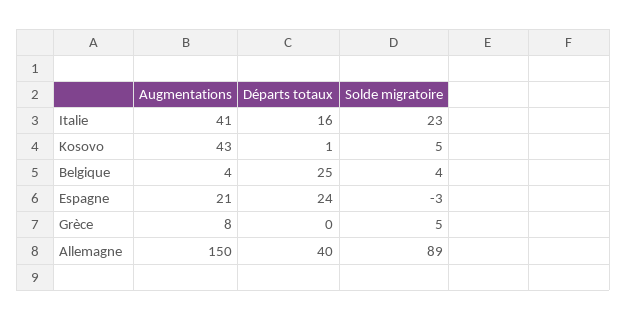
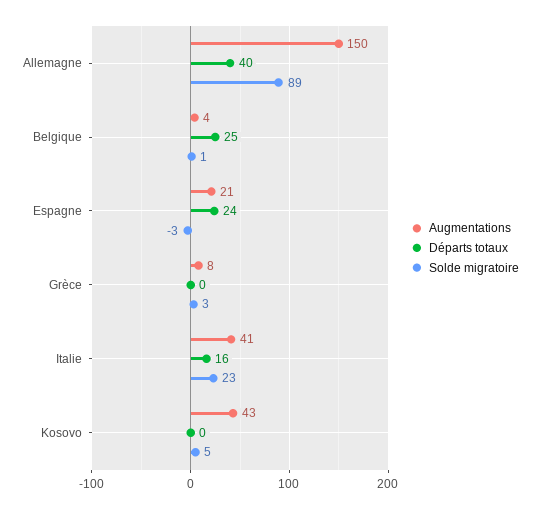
Départs totaux, Kosovo: 1 -> 0
Solde migratoire, Belgique: 4 -> 1
Solde migratoire, Grèce: 5 -> 3

